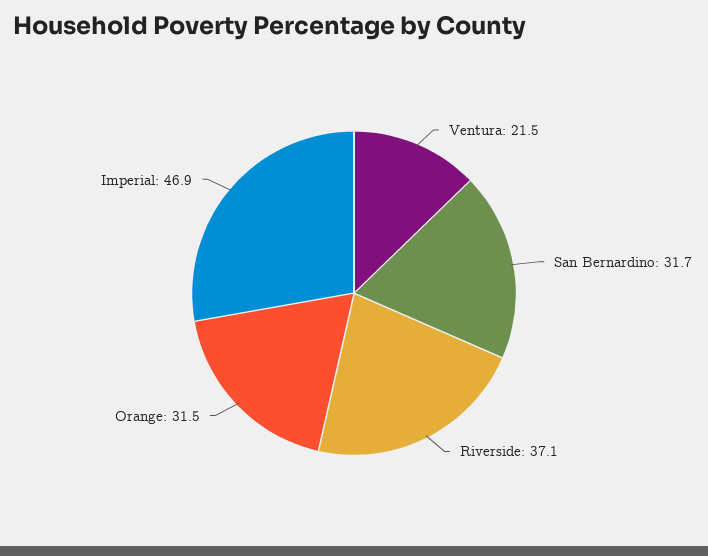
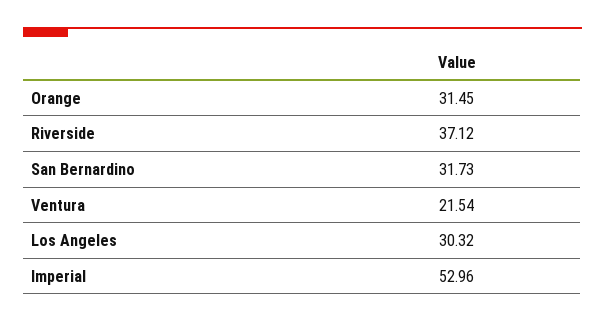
Imperial: 46.9 -> 52.96
Los Angeles: none -> 30.32

